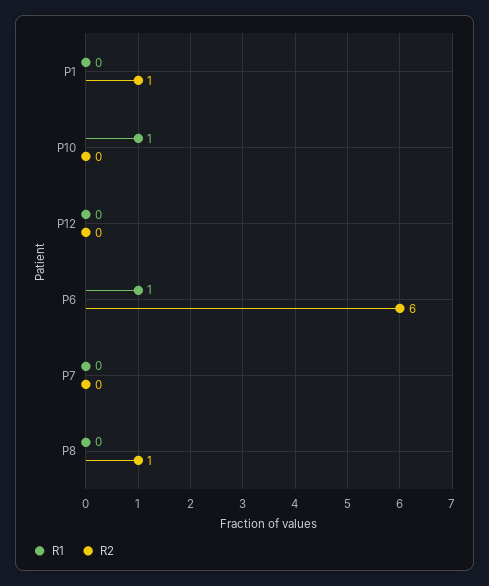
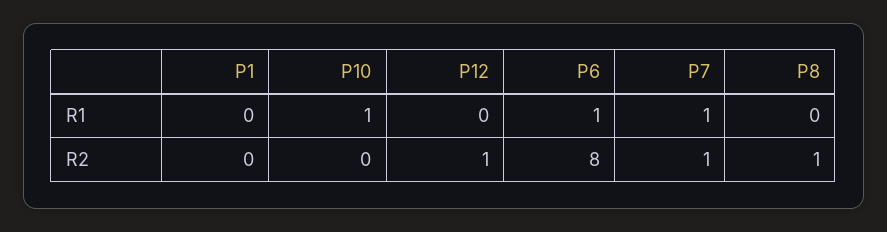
R2, P1: 1 -> 0
R2, P12: 0 -> 1
R2, P6: 6 -> 8
R1, P7: 0 -> 1
R2, P7: 0 -> 1

